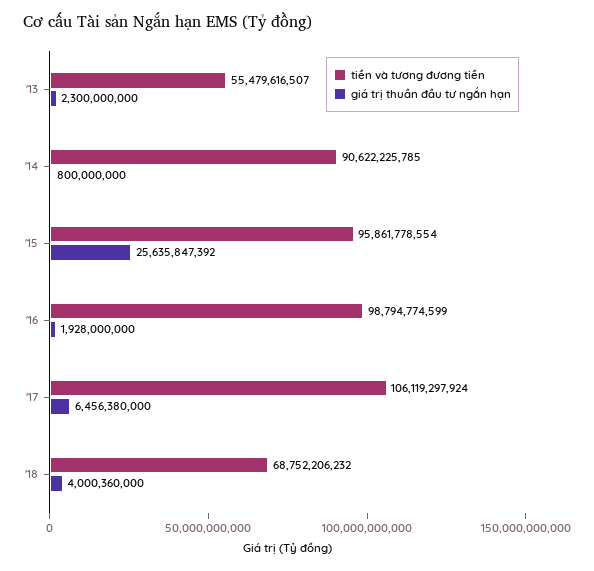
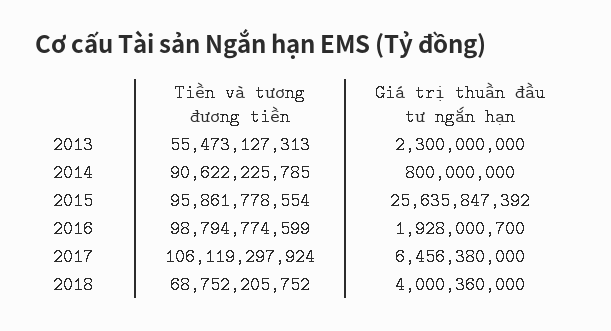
tiền và tương đương tiền, '13: 55479616507 -> 55473127313
giá trị thuần đầu tư ngắn hạn, '16: 1928000000 -> 1928000700
tiền và tương đương tiền, '18: 68752206232 -> 68752205752

